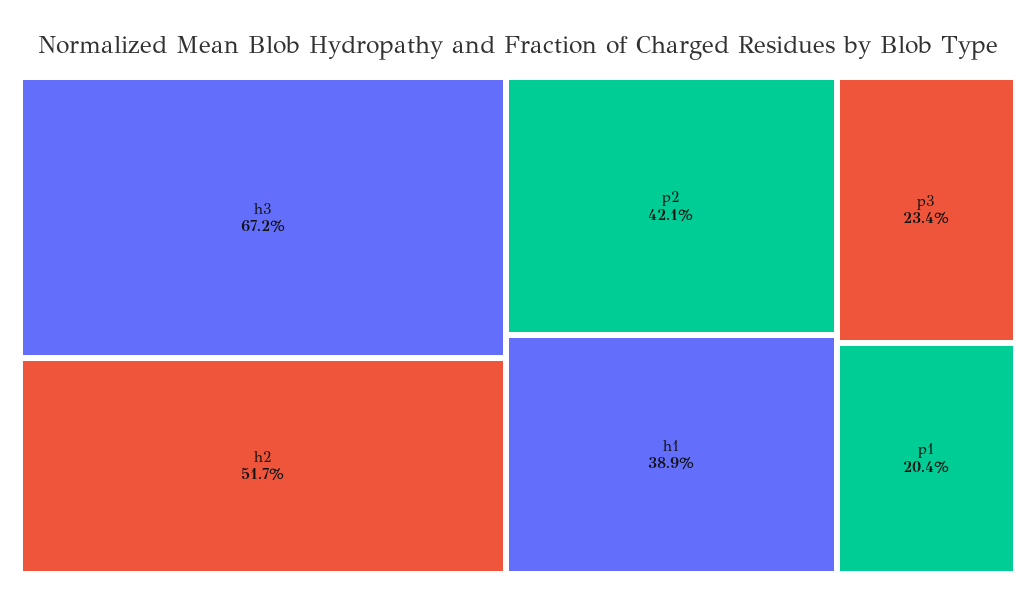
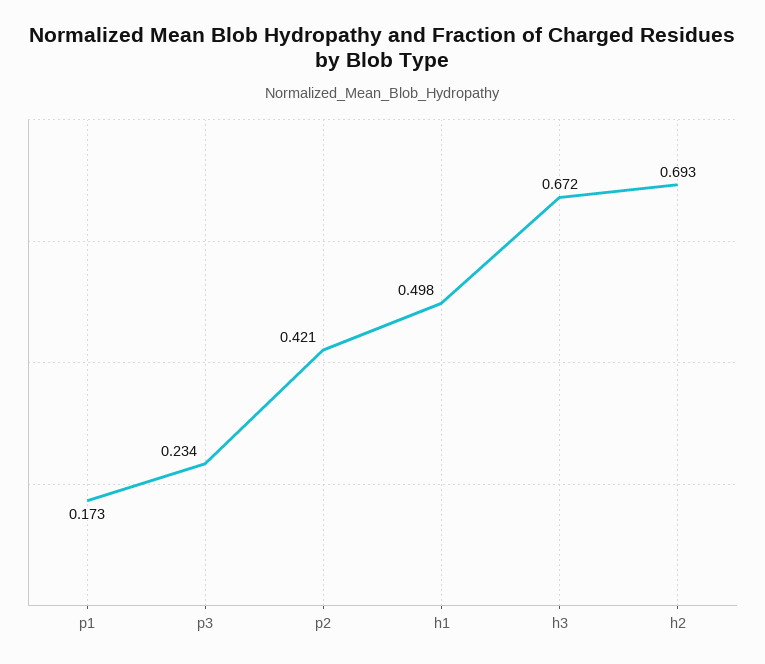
h2: 0.517 -> 0.693
h1: 0.389 -> 0.498
p1: 0.204 -> 0.173

